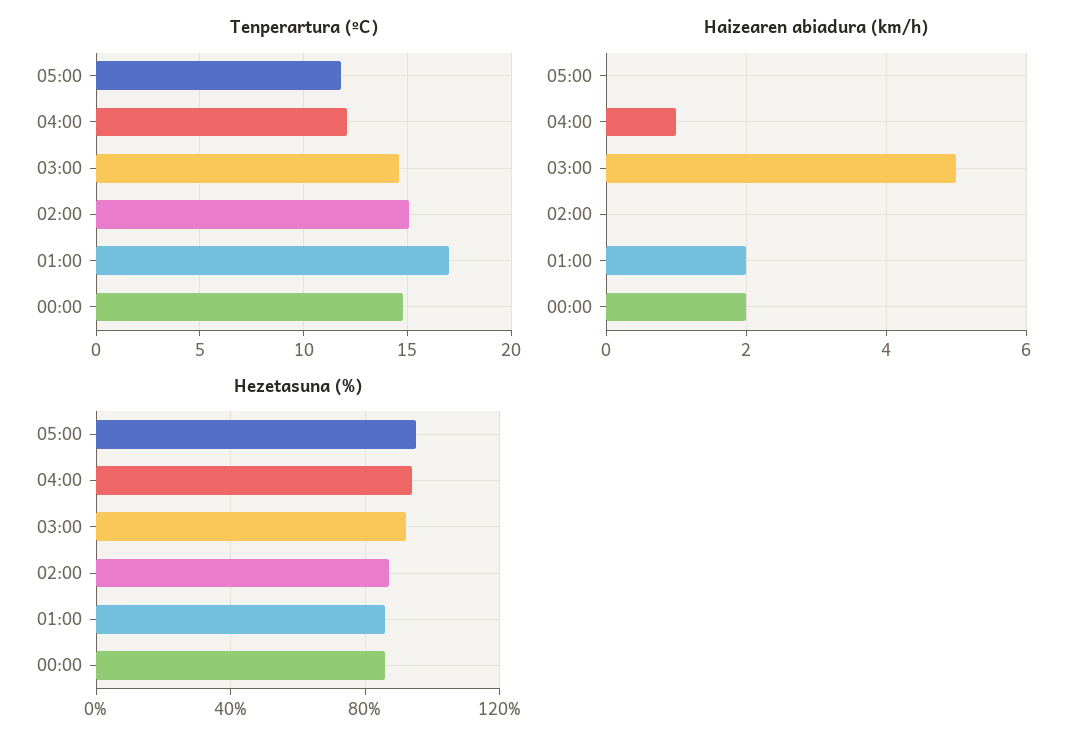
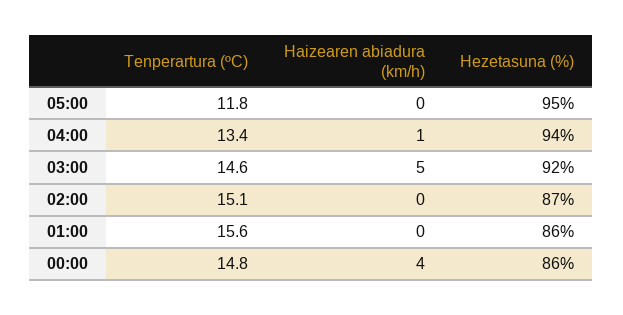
Tenperartura (ºC), 04:00: 12 -> 13.4
Tenperartura (ºC), 01:00: 17 -> 15.6
Haizearen abiadura (km/h), 01:00: 2 -> 0
Haizearen abiadura (km/h), 00:00: 2 -> 4

